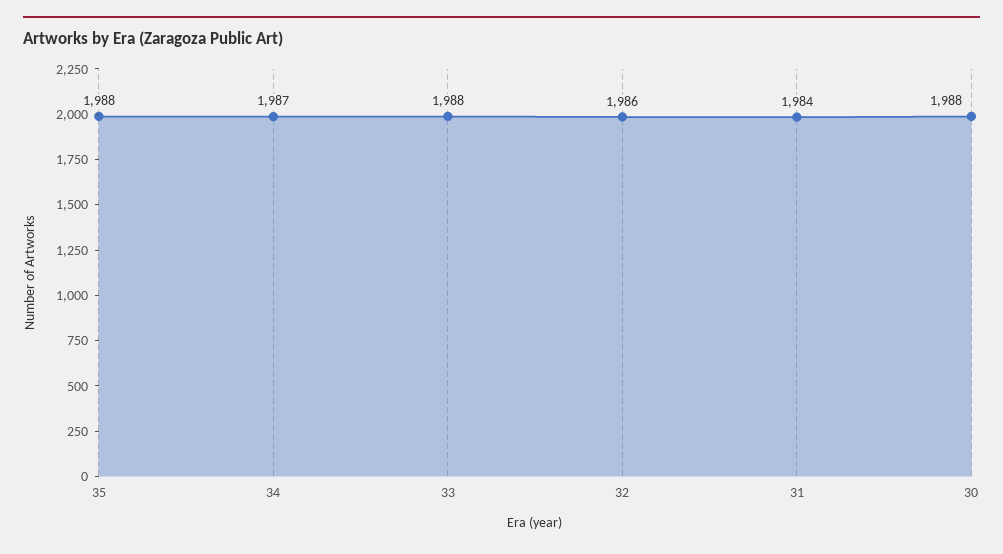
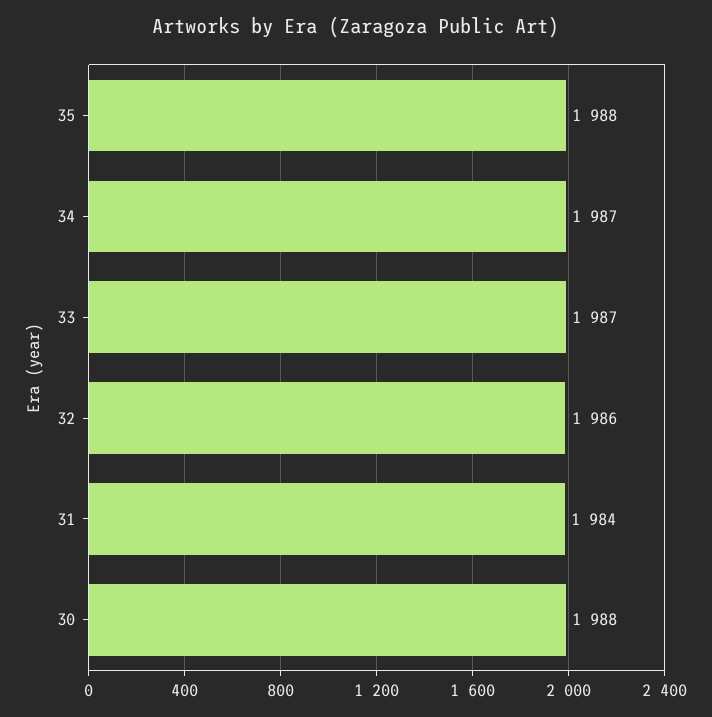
33: 1988 -> 1987

